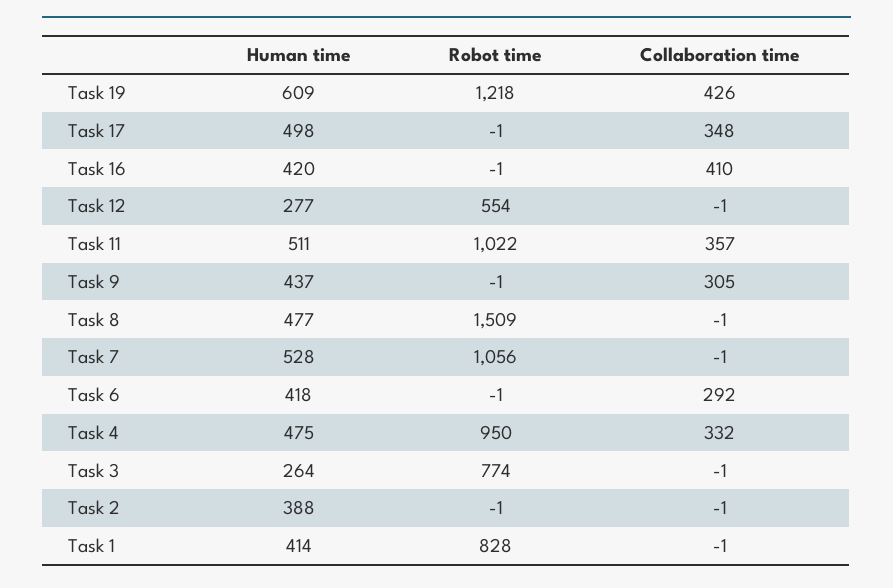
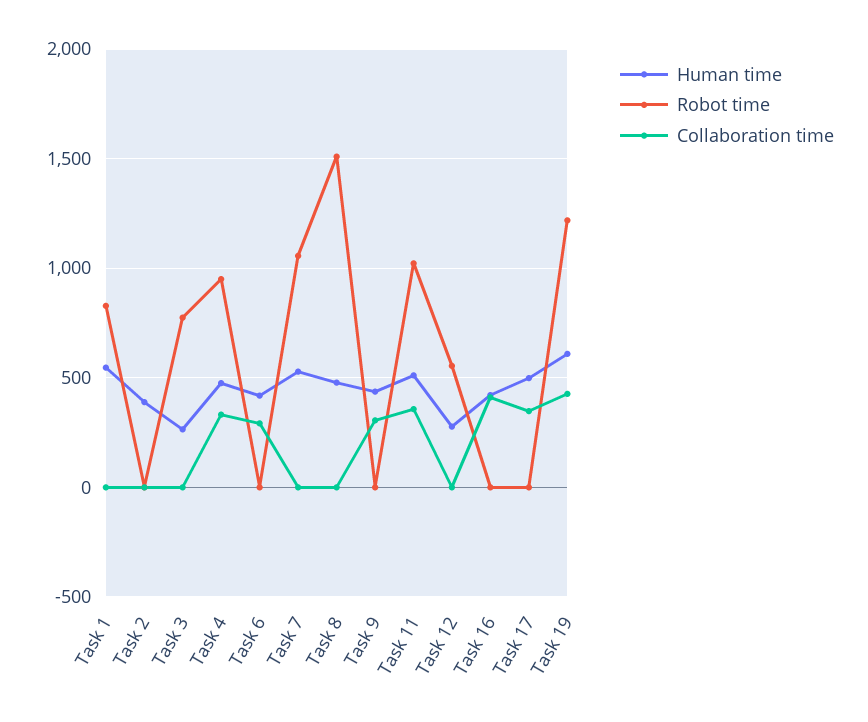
Human time, Task 1: 414 -> 550

